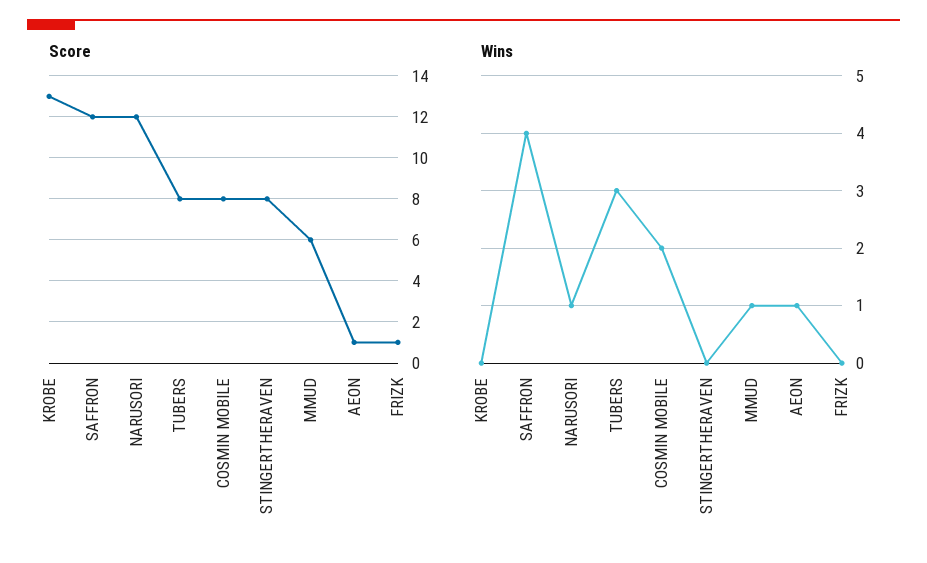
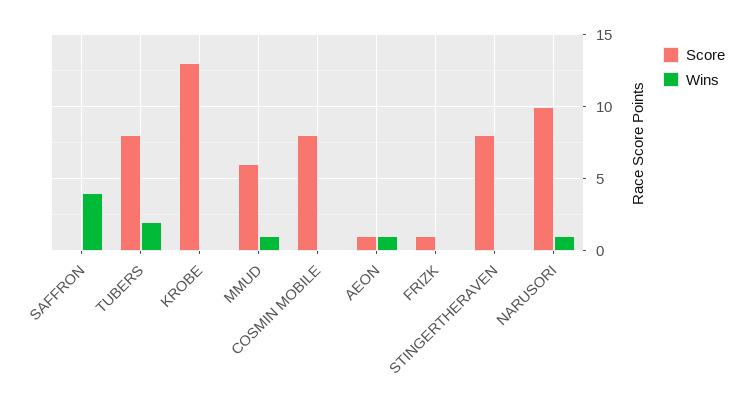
Score, SAFFRON: 12 -> 0
Score, NARUSORI: 12 -> 10
Wins, TUBERS: 3 -> 2
Wins, COSMIN MOBILE: 2 -> 0

